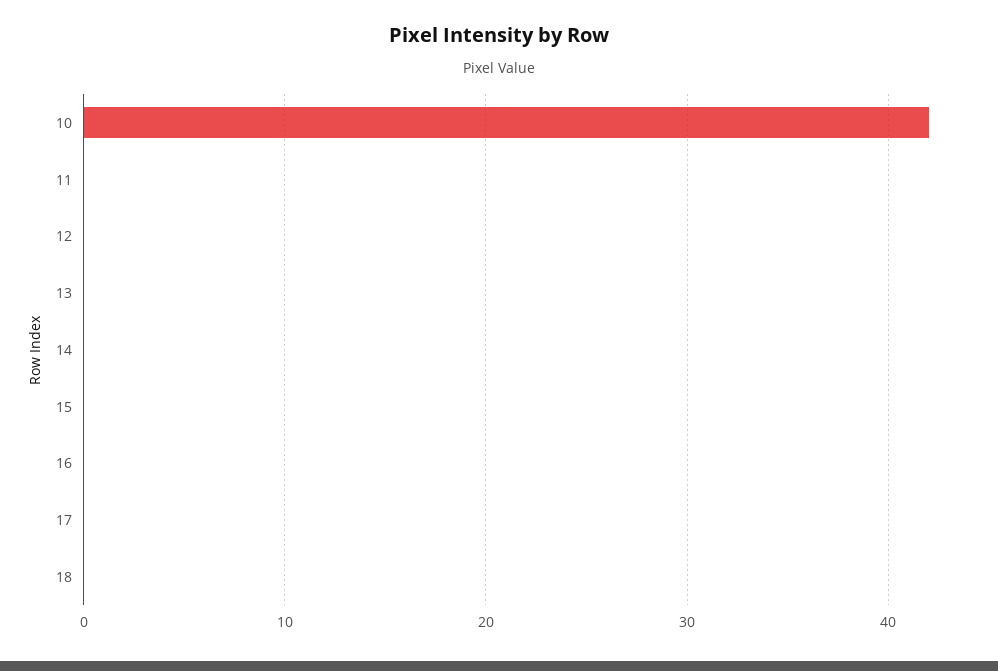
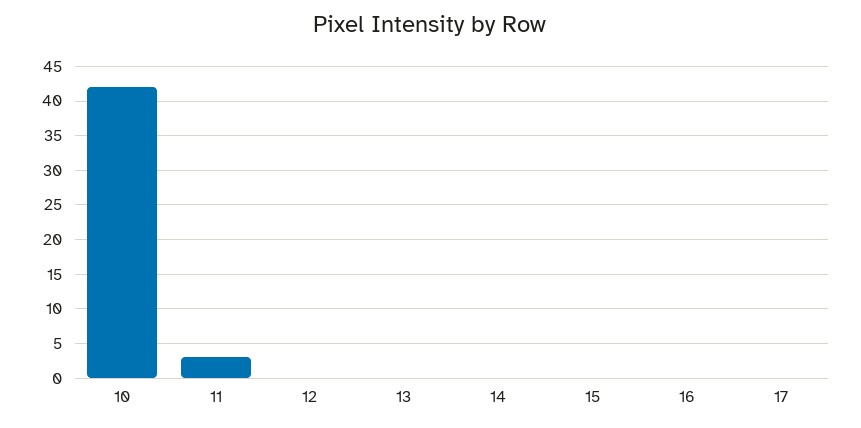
11: 0 -> 3
18: 0 -> none

